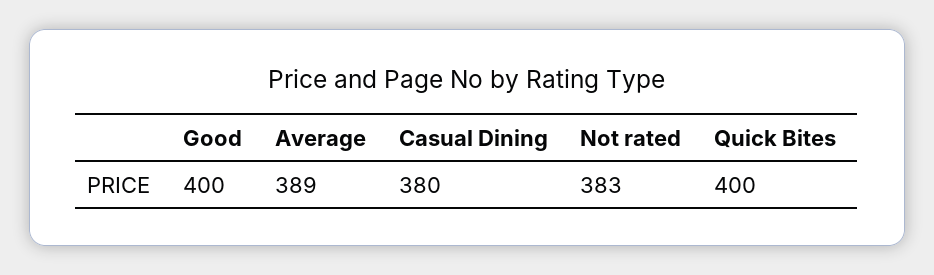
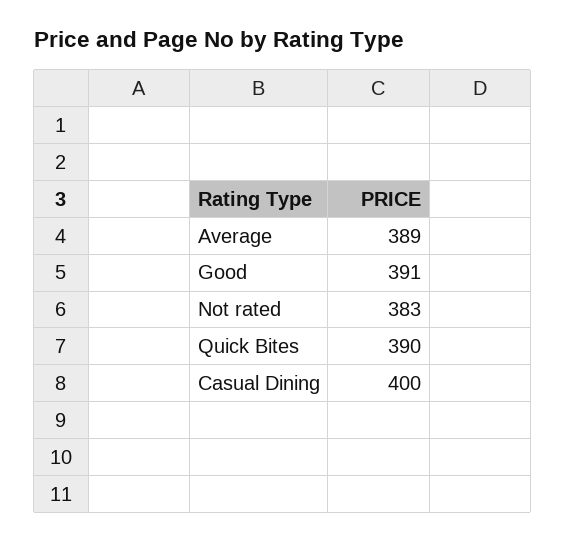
Good: 400 -> 391
Casual Dining: 380 -> 400
Quick Bites: 400 -> 390

